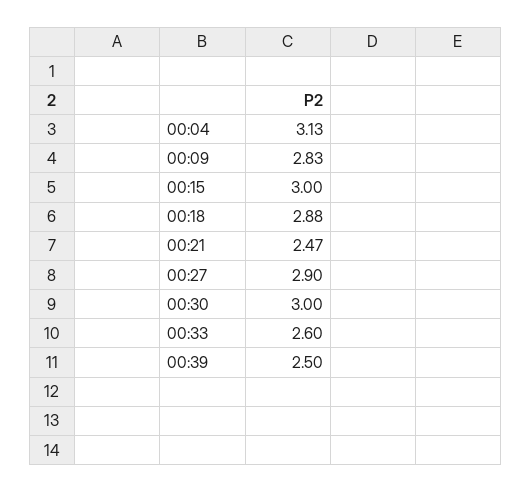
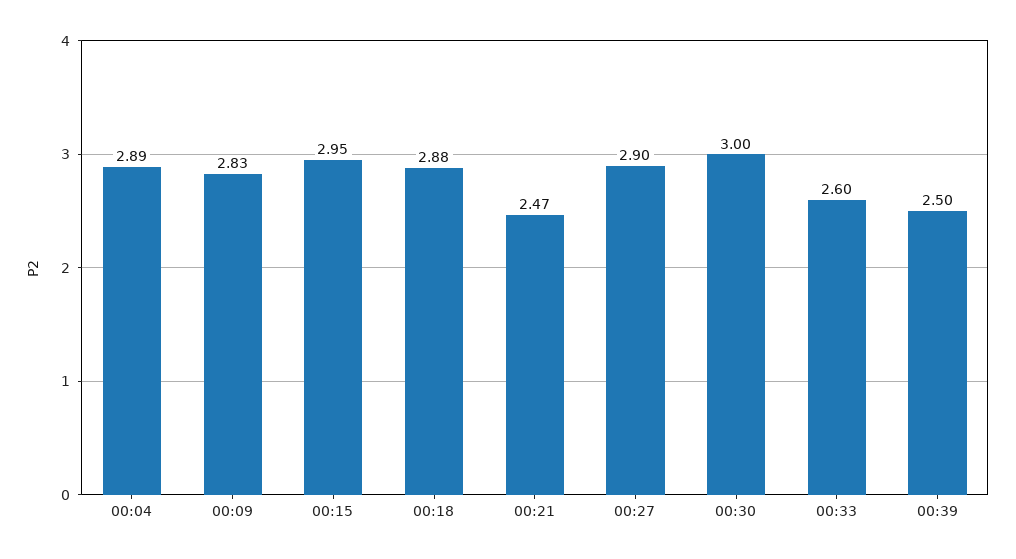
00:04: 3.13 -> 2.89
00:15: 3 -> 2.95

